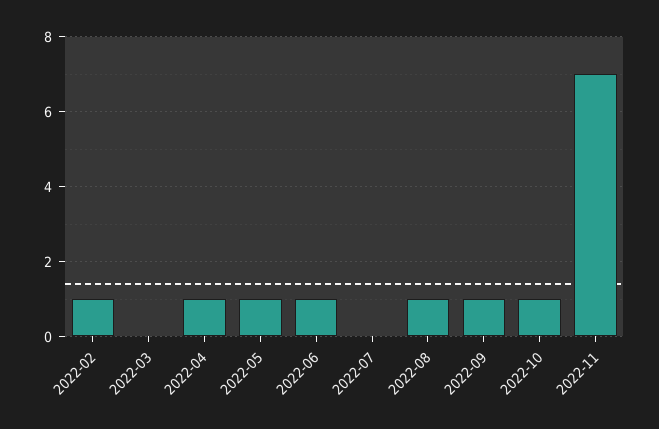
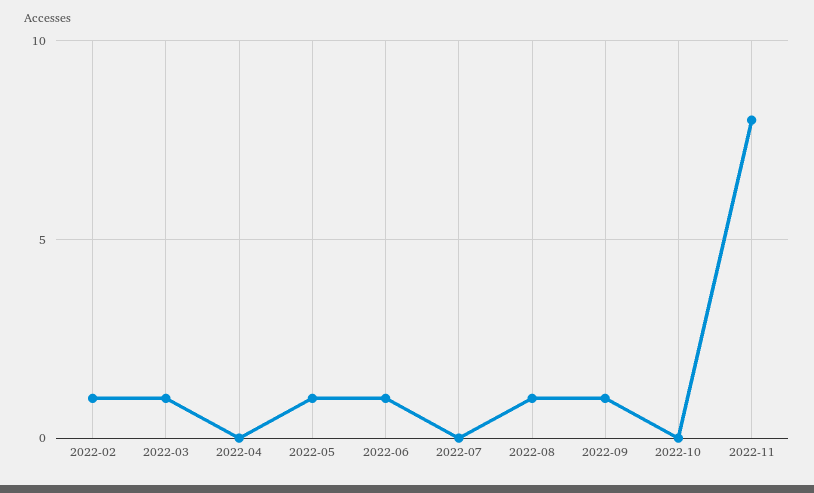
2022-03: 0 -> 1
2022-04: 1 -> 0
2022-10: 1 -> 0
2022-11: 7 -> 8

